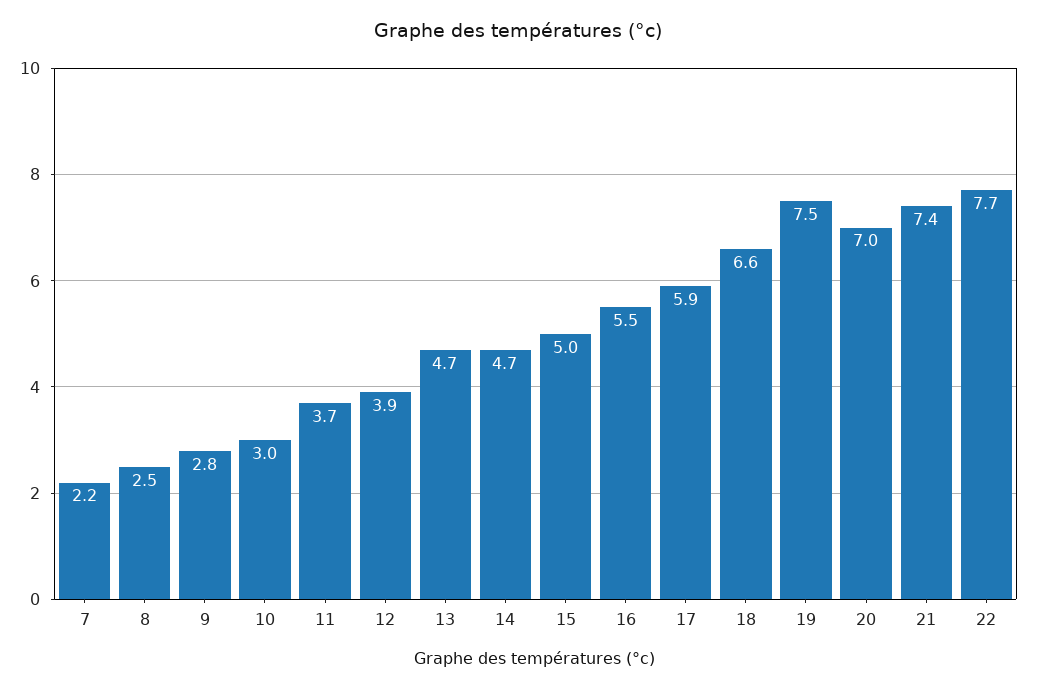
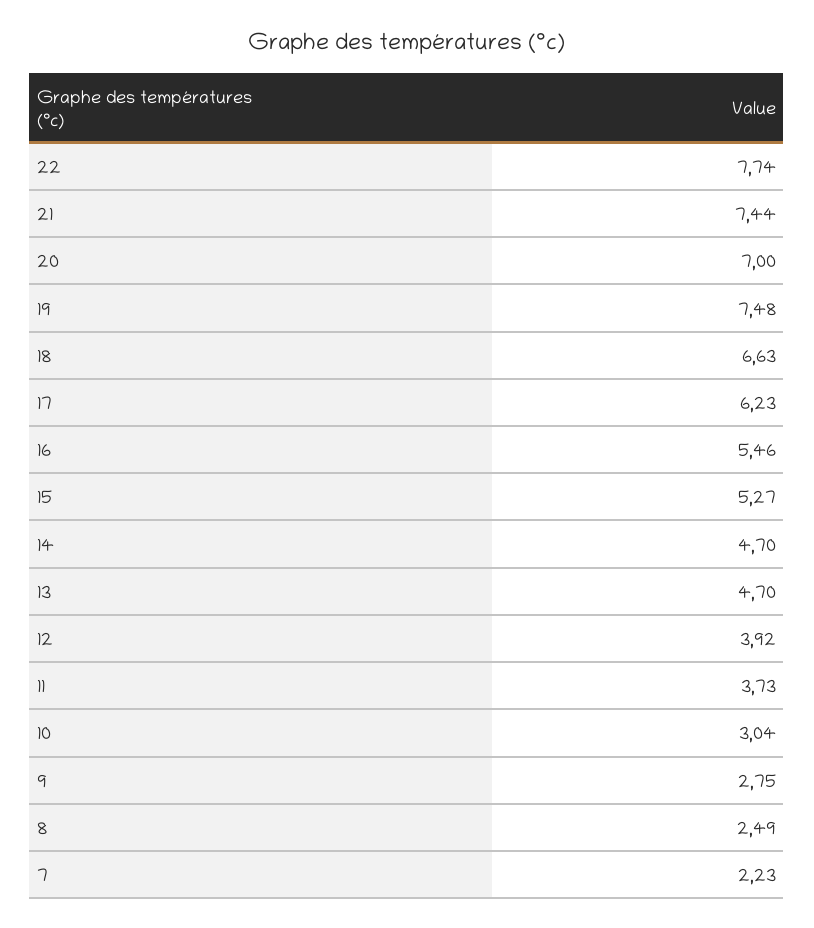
15: 5 -> 5.27
17: 5.9 -> 6.23

